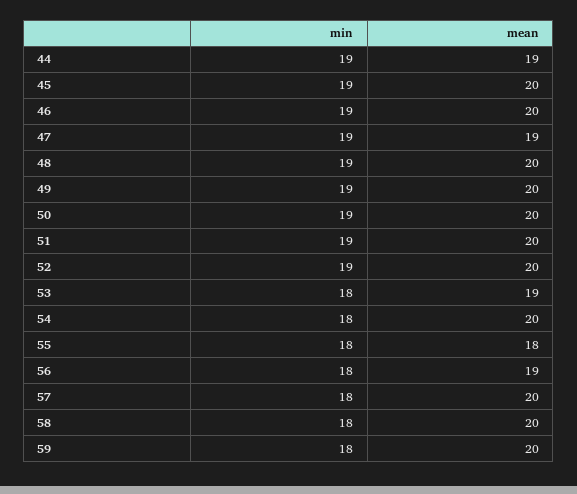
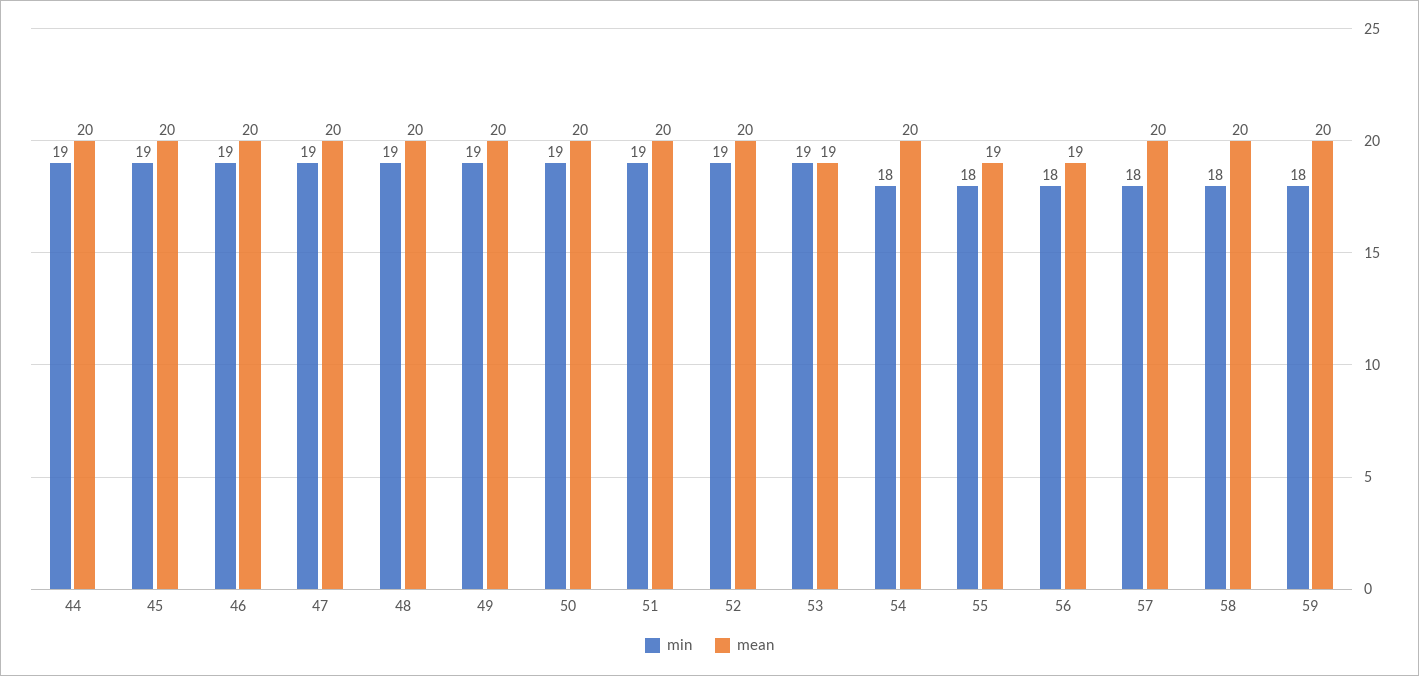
mean, 44: 19 -> 20
mean, 47: 19 -> 20
min, 53: 18 -> 19
mean, 55: 18 -> 19

